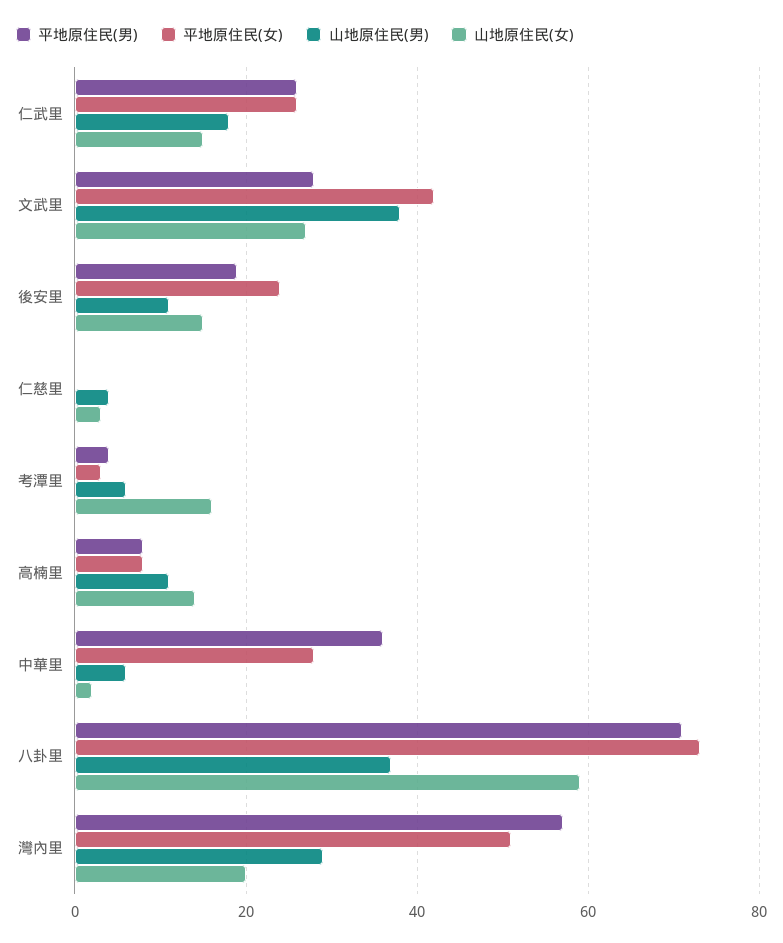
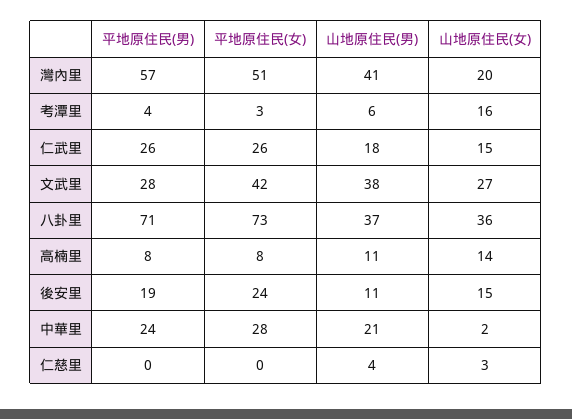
平地原住民(男), 中華里: 35 -> 24
山地原住民(男), 中華里: 5 -> 21
山地原住民(女), 八卦里: 60 -> 36
山地原住民(男), 灣內里: 30 -> 41

